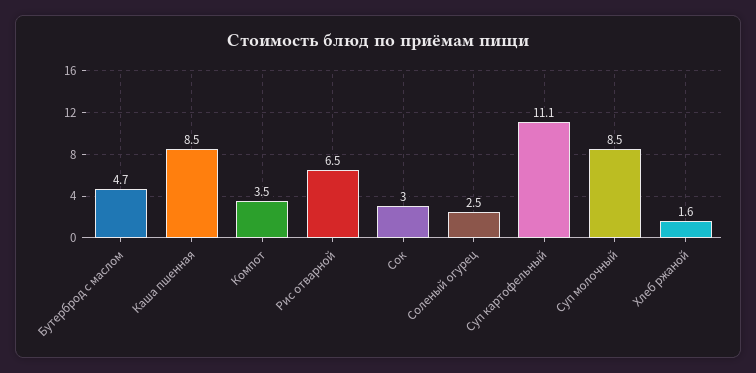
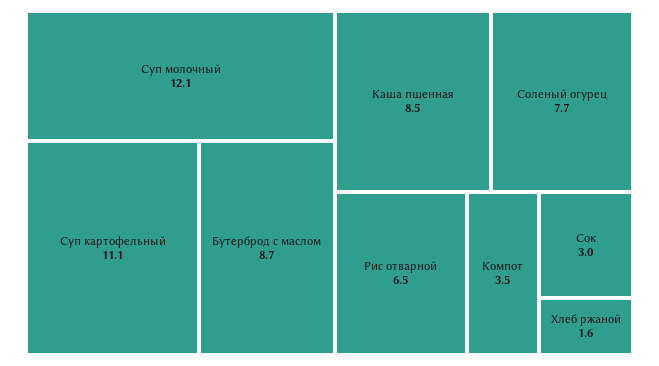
Бутерброд с маслом: 4.7 -> 8.7
Соленый огурец: 2.5 -> 7.7
Суп молочный: 8.5 -> 12.1

